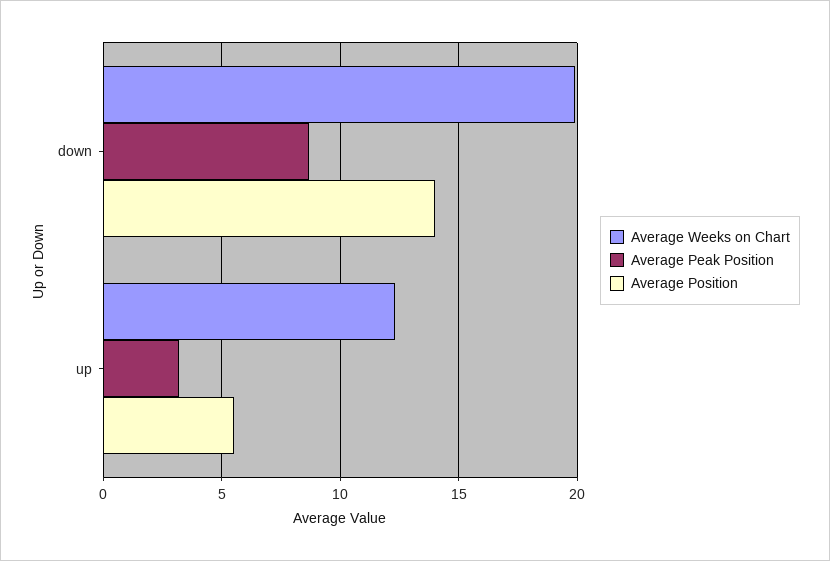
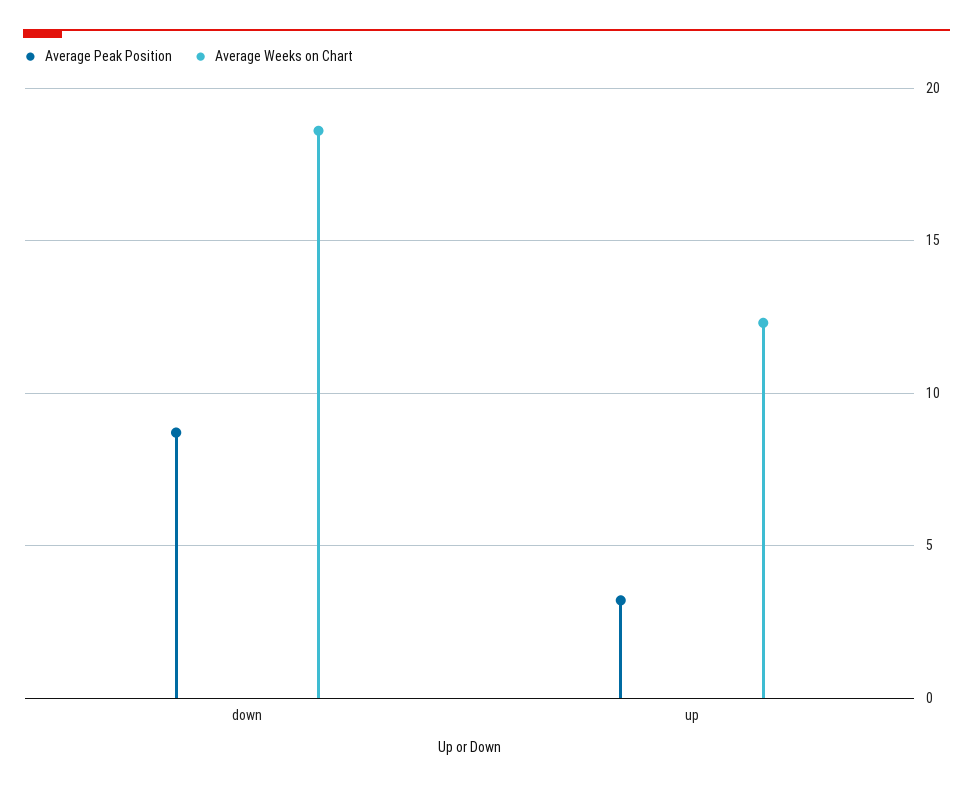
Average Weeks on Chart, down: 20 -> 18.5
Average Position, down: 14 -> none
Average Position, up: 5.5 -> none

